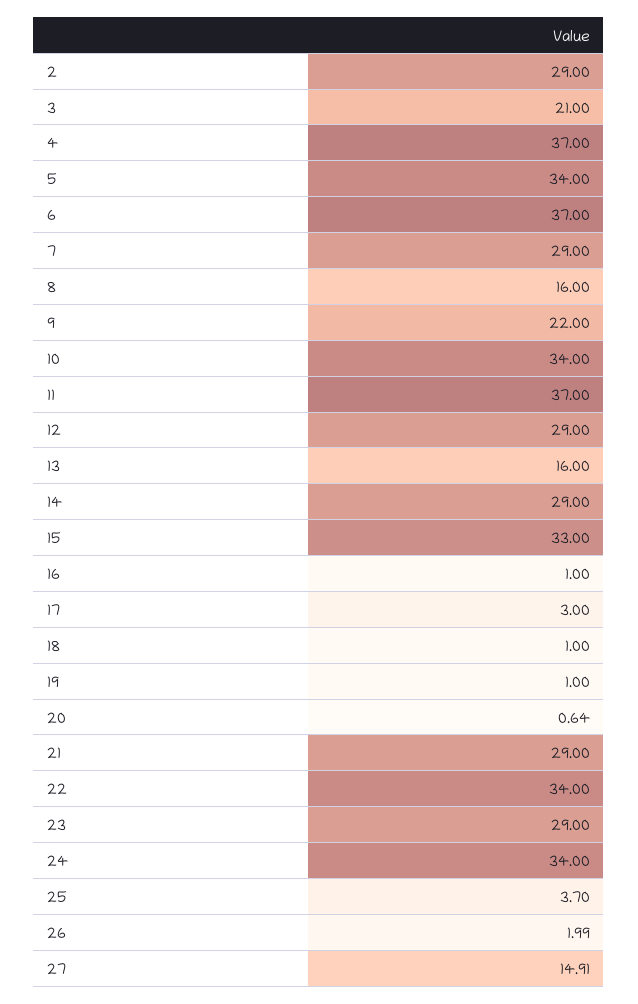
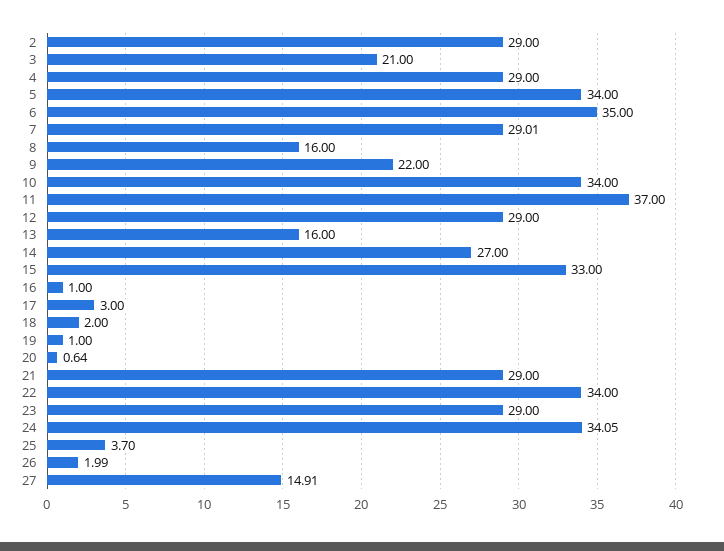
4: 37 -> 29
6: 37 -> 35
7: 29 -> 29.01
14: 29 -> 27
18: 1 -> 2
24: 34 -> 34.05

